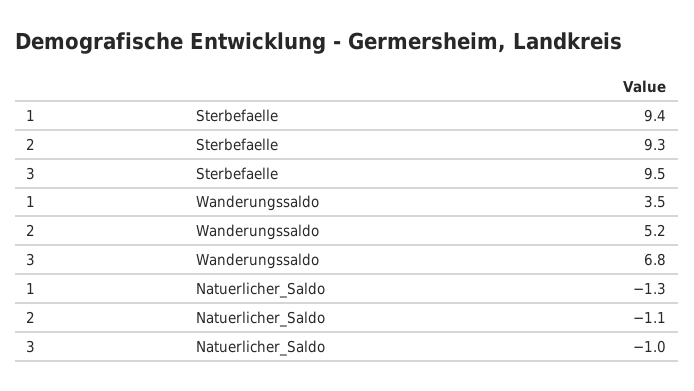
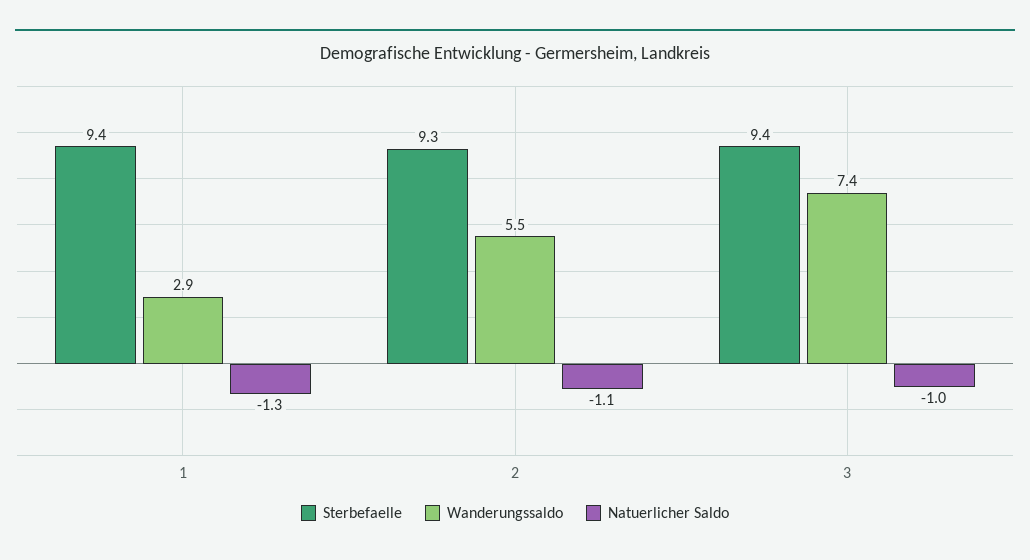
Sterbefaelle, 3: 9.5 -> 9.4
Wanderungssaldo, 1: 3.5 -> 2.9
Wanderungssaldo, 2: 5.2 -> 5.5
Wanderungssaldo, 3: 6.8 -> 7.4

